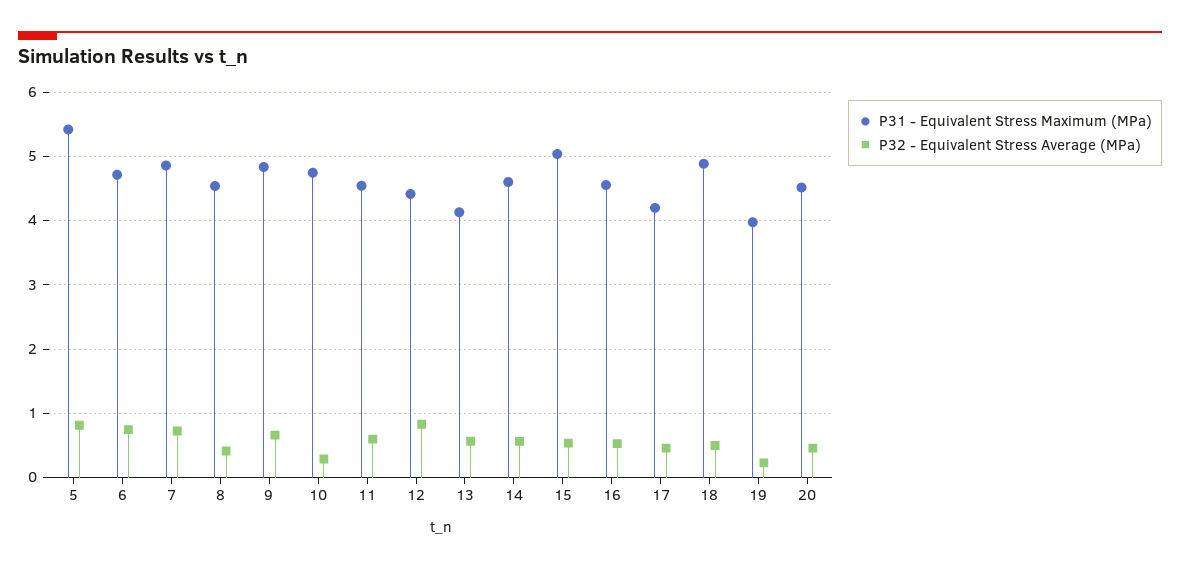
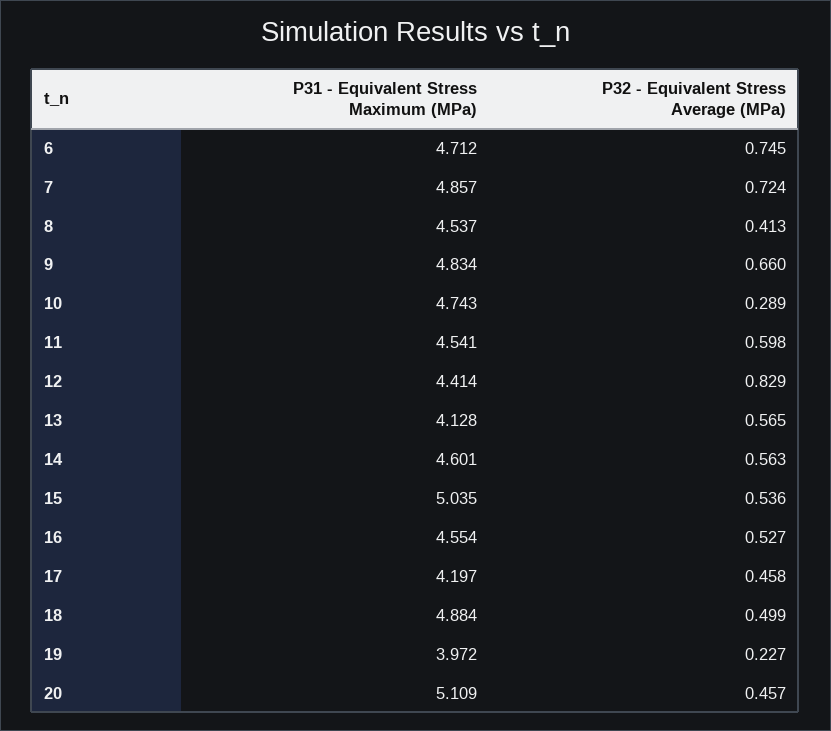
P31 - Equivalent Stress Maximum (MPa), 5: 5.4 -> none
P32 - Equivalent Stress Average (MPa), 5: 0.8 -> none
P31 - Equivalent Stress Maximum (MPa), 20: 4.5 -> 5.109

